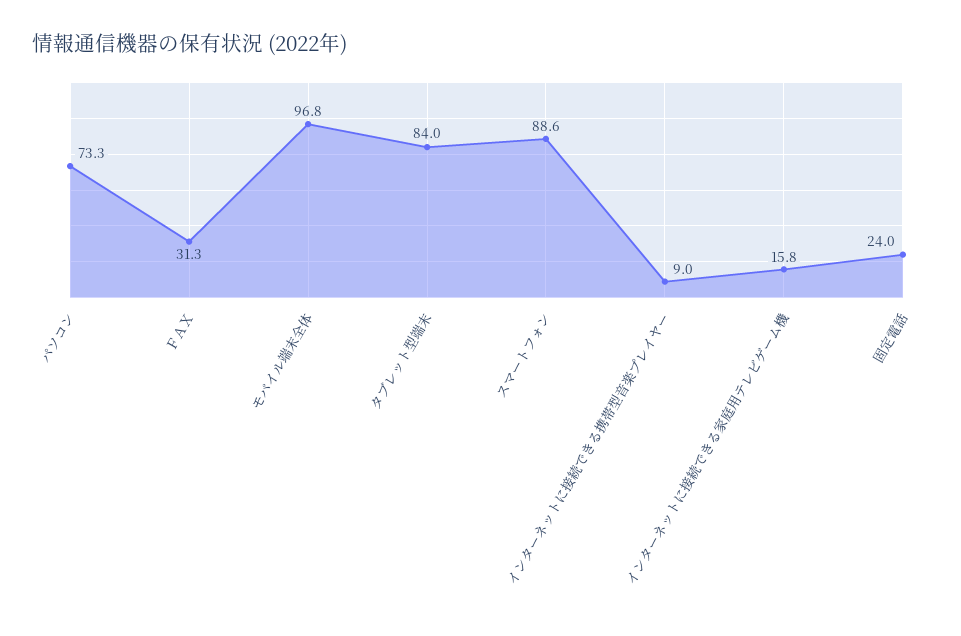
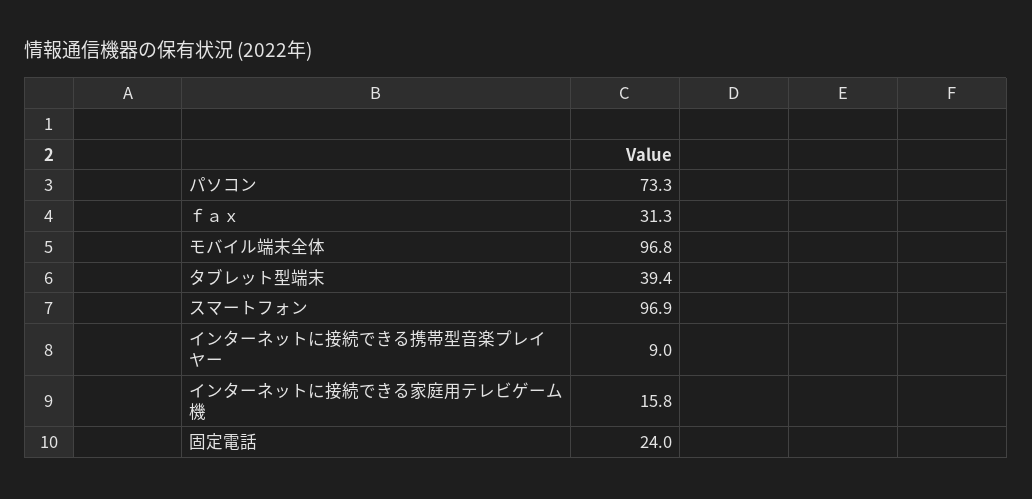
タブレット型端末: 84 -> 39.4
スマートフォン: 88.6 -> 96.9

